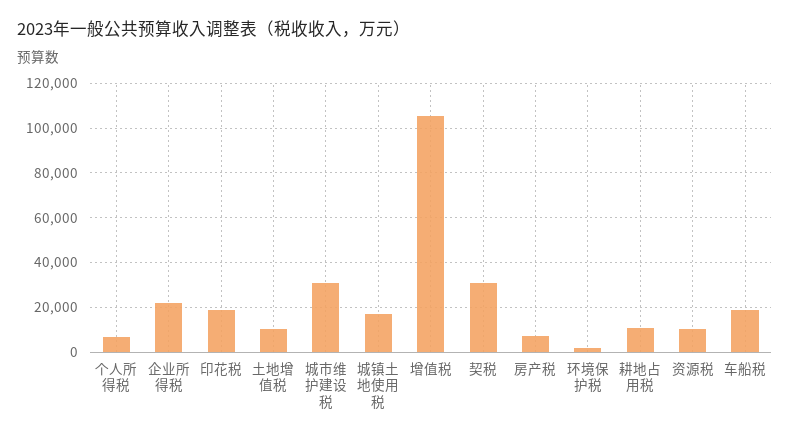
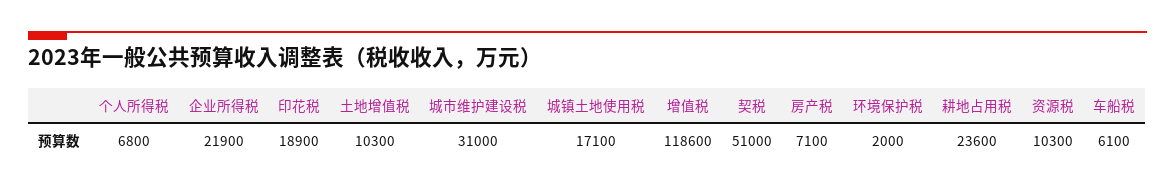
增值税: 105000 -> 118600
契税: 30000 -> 51000
耕地占用税: 10000 -> 23600
车船税: 20000 -> 6100

